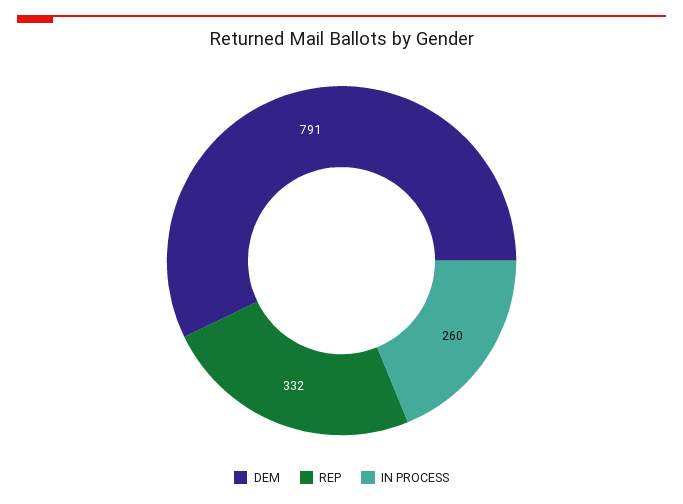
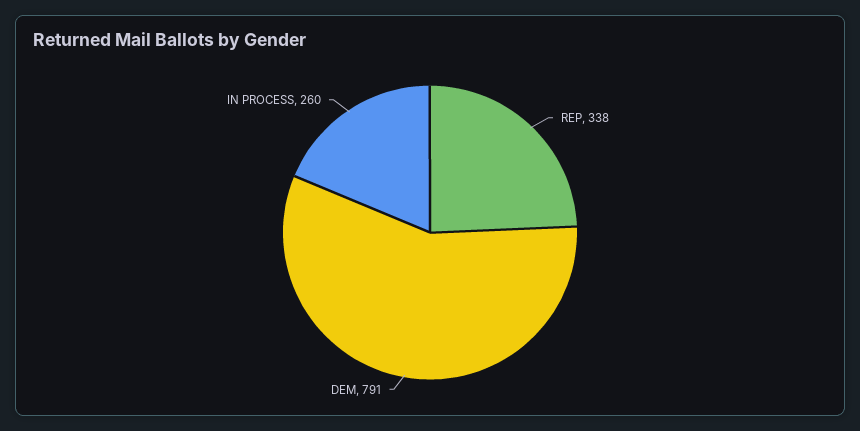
REP: 332 -> 338

